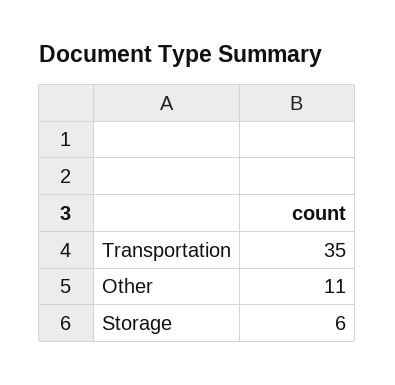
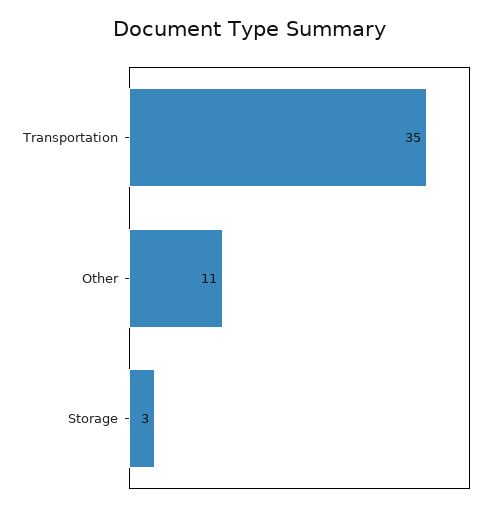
Storage: 6 -> 3

